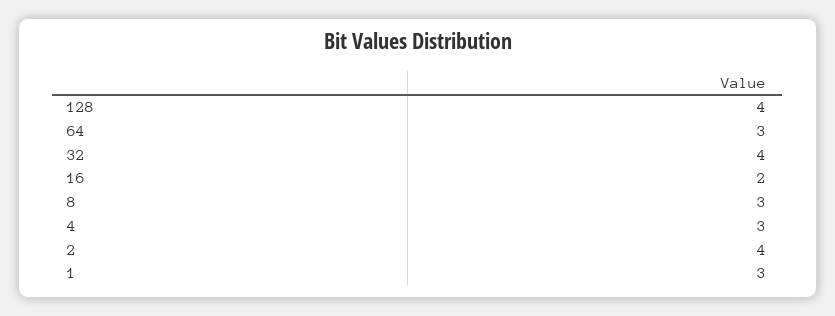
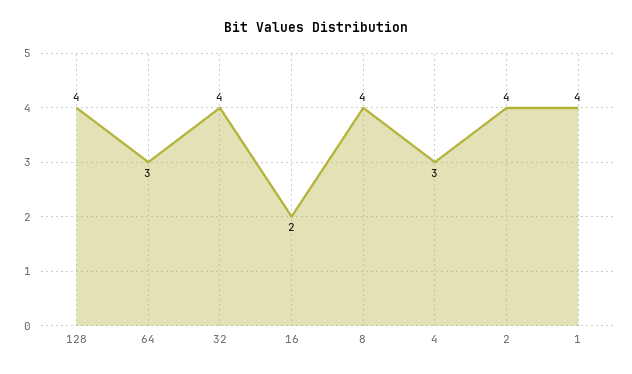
8: 3 -> 4
1: 3 -> 4

